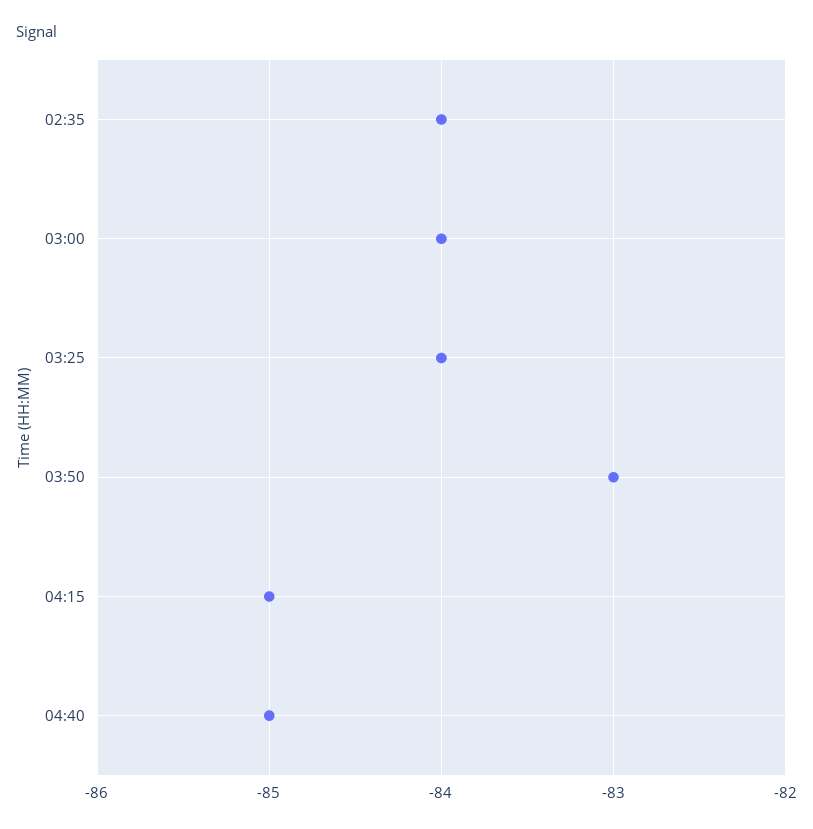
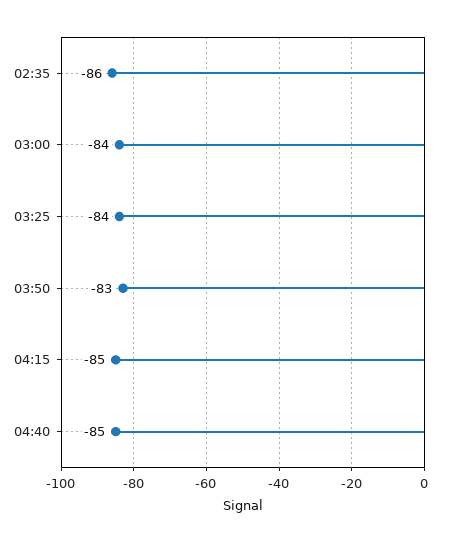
02:35: -84 -> -86

